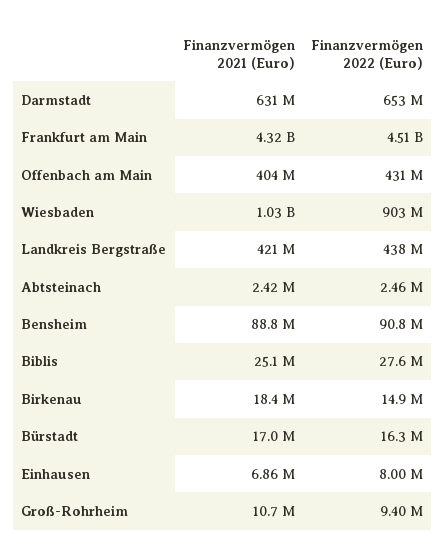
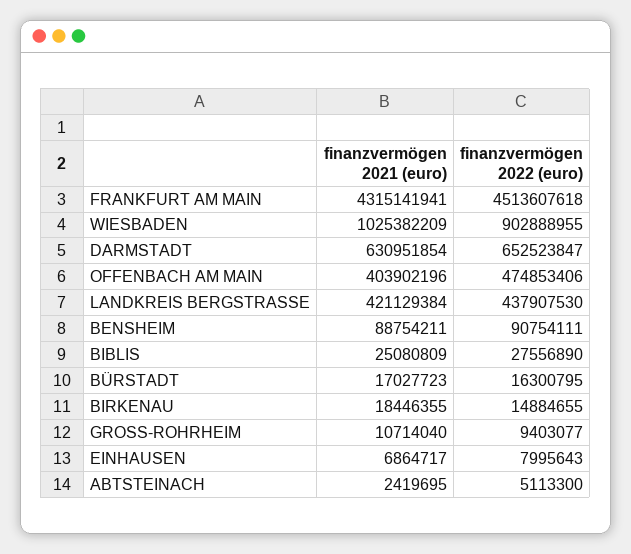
Finanzvermögen 2022 (Euro), Offenbach am Main: 431000000 -> 474853406
Finanzvermögen 2022 (Euro), Abtsteinach: 2460000 -> 5113300

